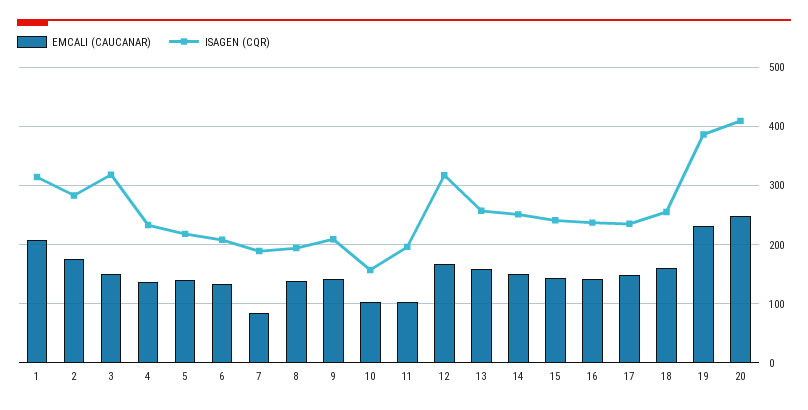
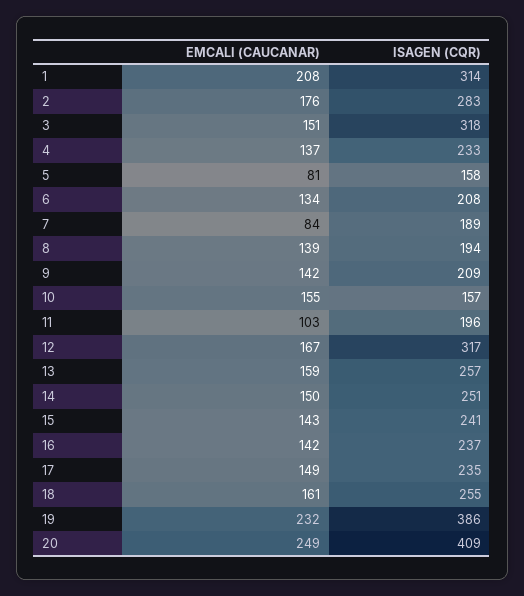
EMCALI (CAUCANAR), 5: 140 -> 81
ISAGEN (CQR), 5: 220 -> 158
EMCALI (CAUCANAR), 10: 100 -> 155

